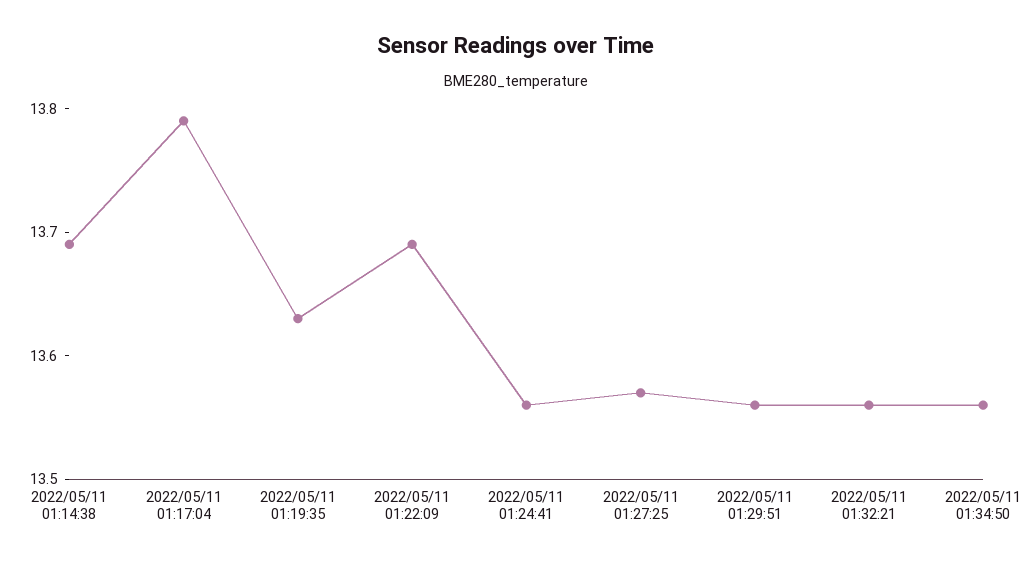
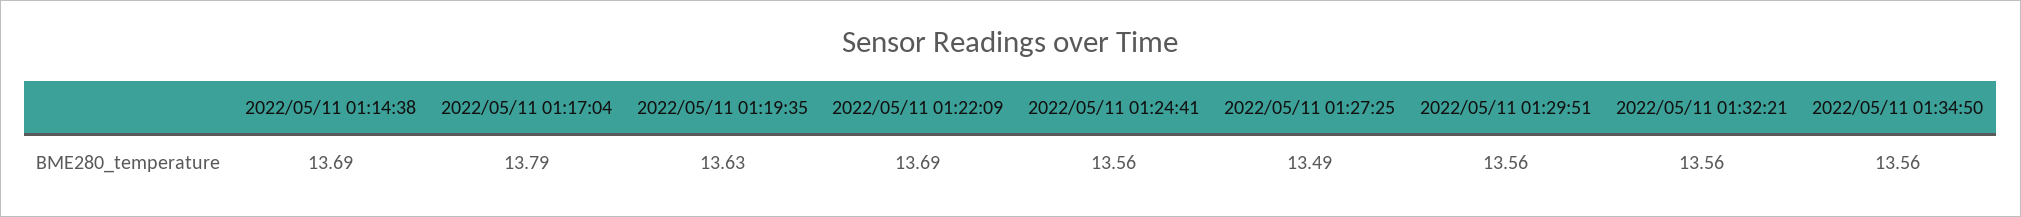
2022/05/11 01:27:25: 13.57 -> 13.49

